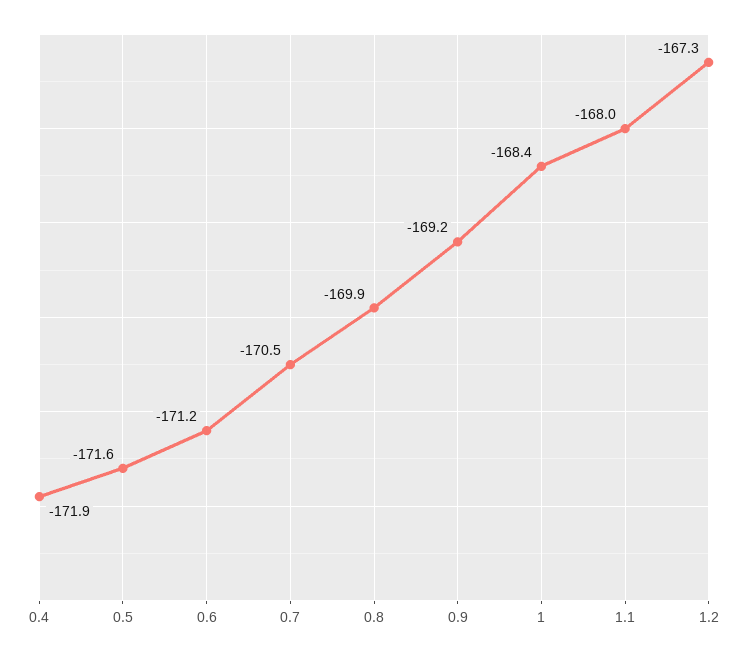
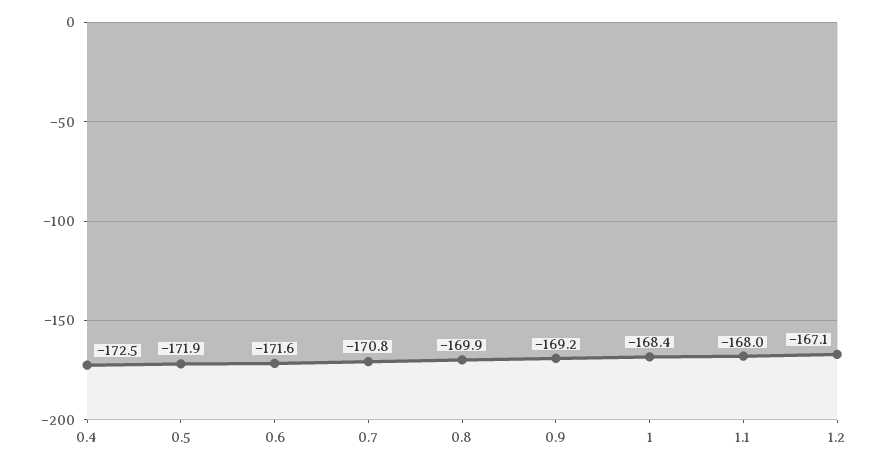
0.4: -171.9 -> -172.5
0.5: -171.6 -> -171.9
0.6: -171.2 -> -171.6
0.7: -170.5 -> -170.8
1.2: -167.3 -> -167.1

